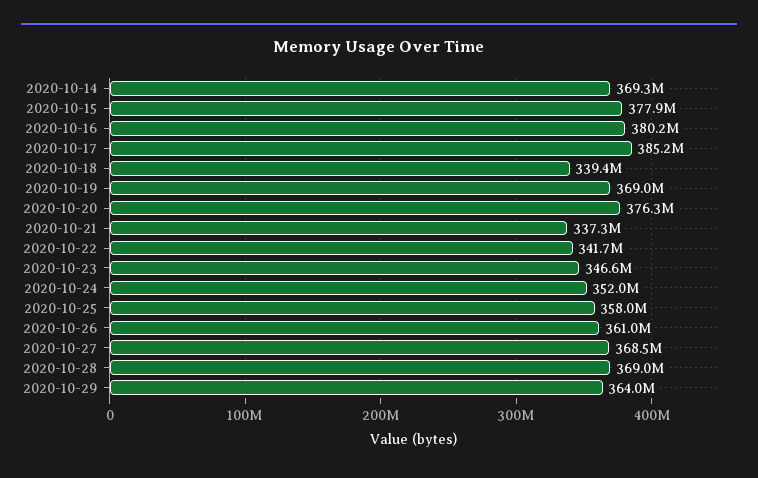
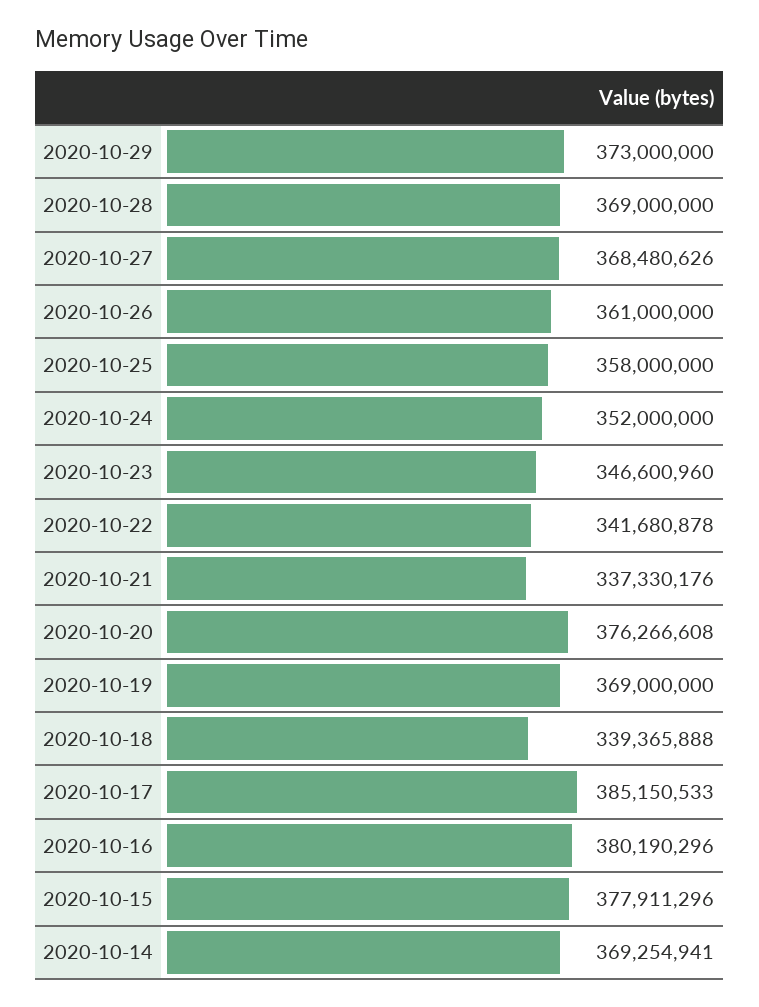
2020-10-29: 364000000 -> 373000000

